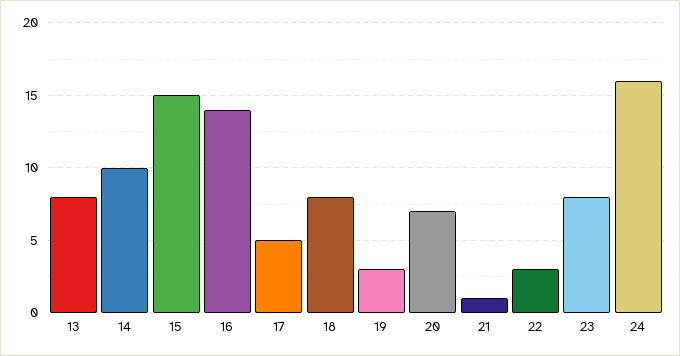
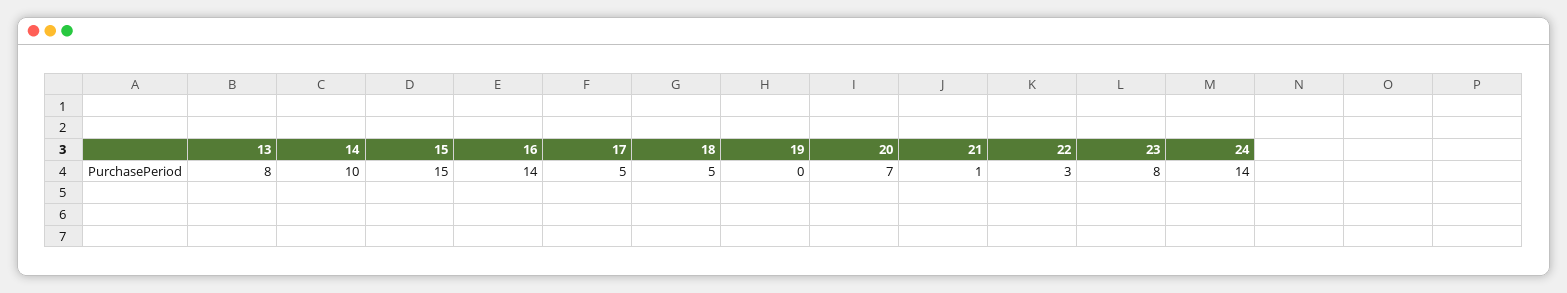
18: 8 -> 5
19: 3 -> 0
24: 16 -> 14

